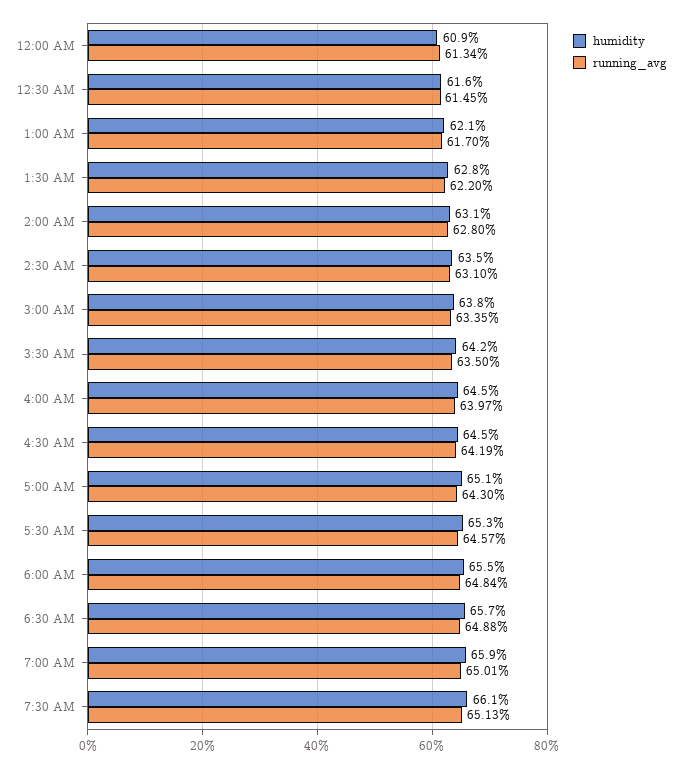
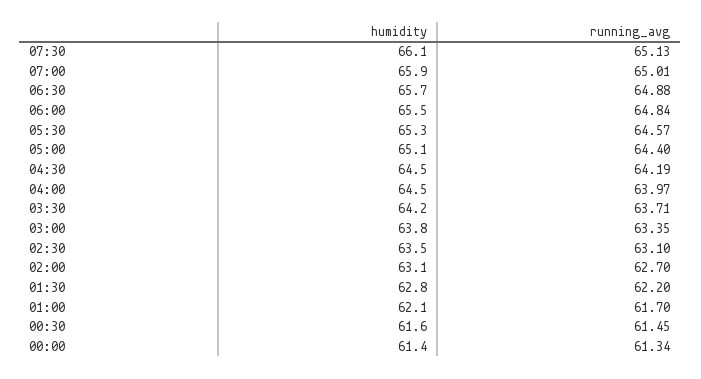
humidity, 12:00 AM: 60.9 -> 61.4
running_avg, 2:00 AM: 62.8 -> 62.7
running_avg, 3:30 AM: 63.5 -> 63.71
running_avg, 5:00 AM: 64.3 -> 64.4

